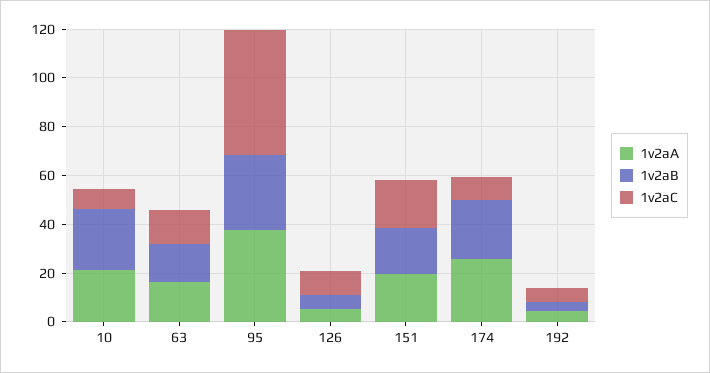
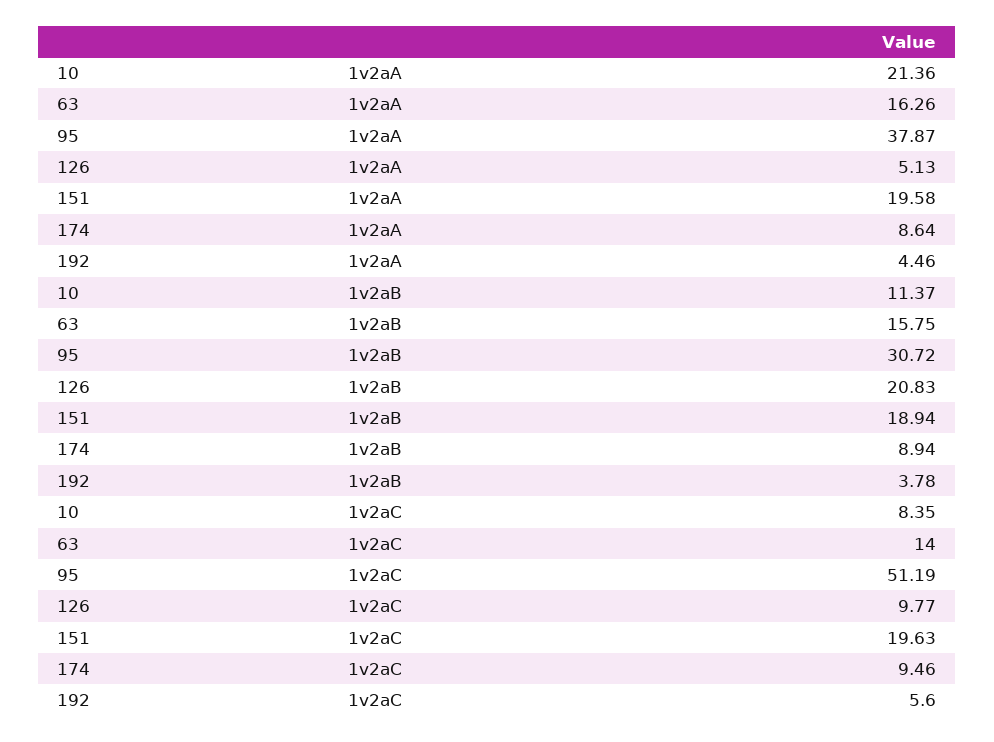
1v2aB, 10: 25 -> 11.37
1v2aB, 126: 5 -> 20.83
1v2aA, 174: 25 -> 8.64
1v2aB, 174: 25 -> 8.94

